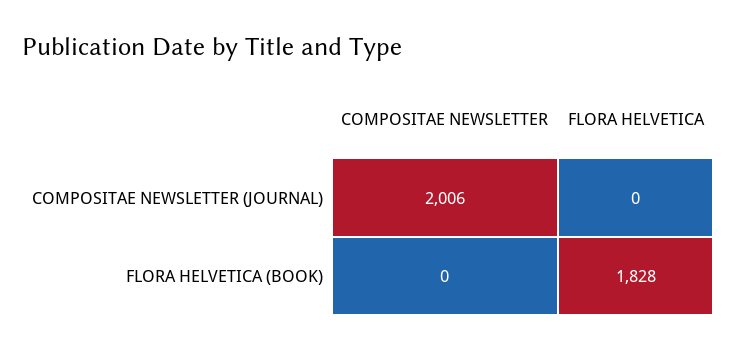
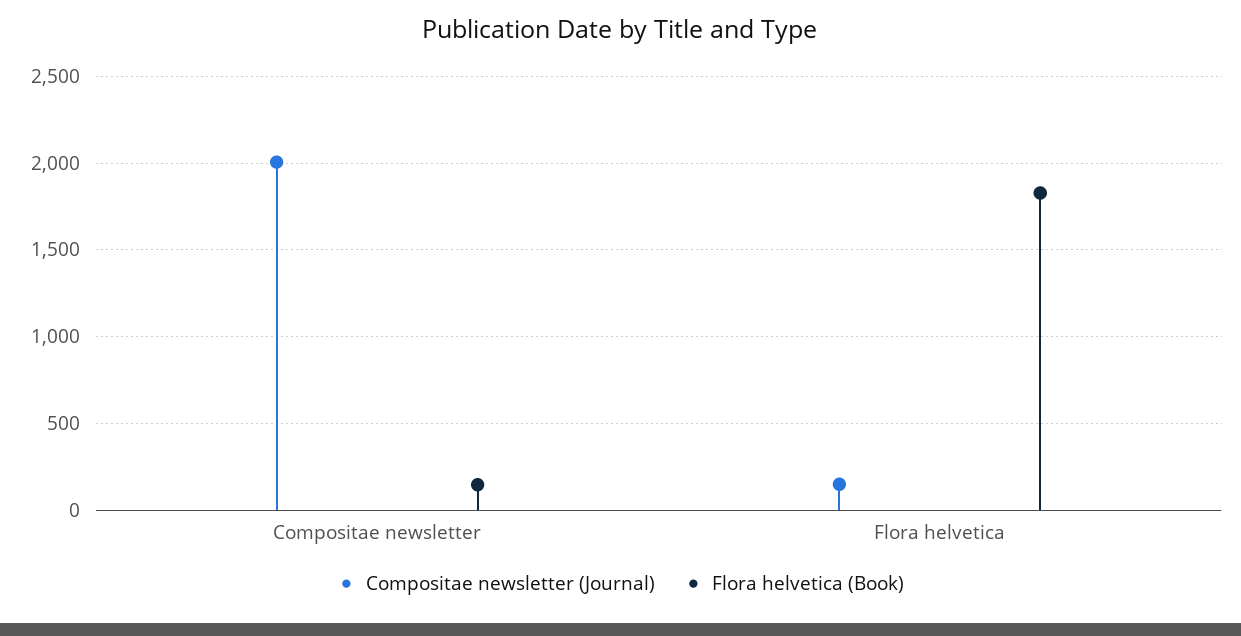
COMPOSITAE NEWSLETTER (JOURNAL), FLORA HELVETICA: 0 -> 150
FLORA HELVETICA (BOOK), COMPOSITAE NEWSLETTER: 0 -> 150

